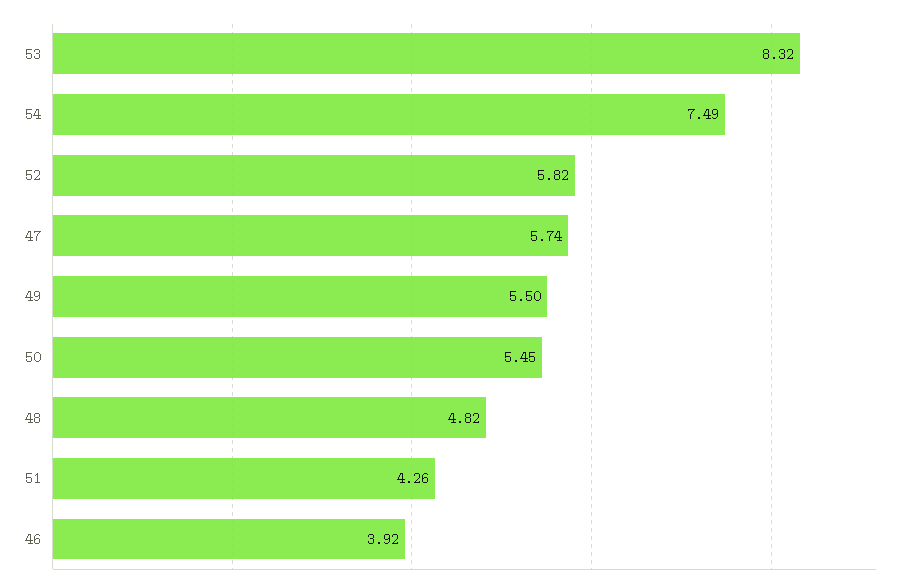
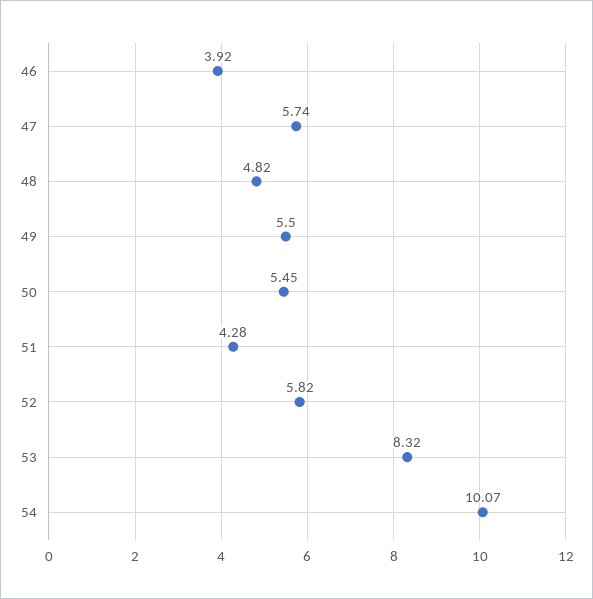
54: 7.49 -> 10.07
51: 4.26 -> 4.28

